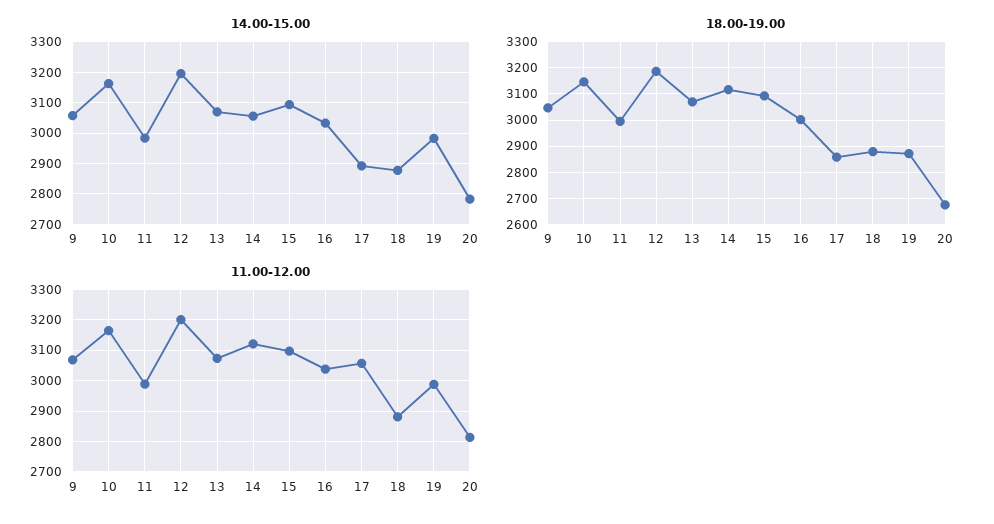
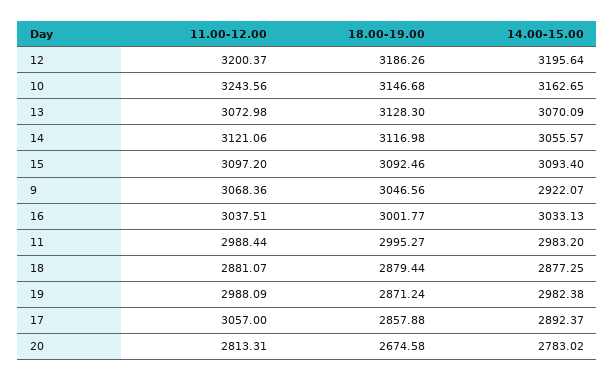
14.00-15.00, 9: 3060 -> 2922.07
18.00-19.00, 13: 3075 -> 3128.3
11.00-12.00, 10: 3160 -> 3243.56

